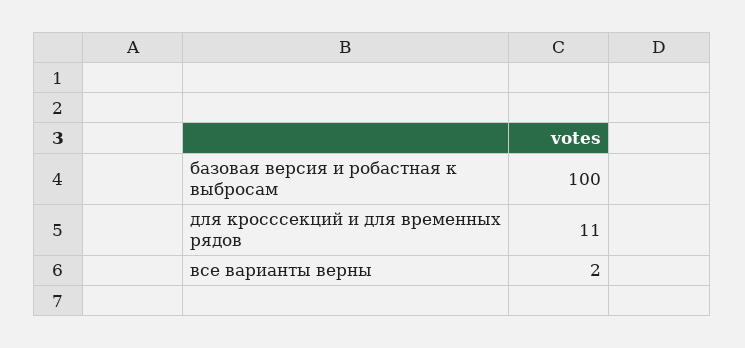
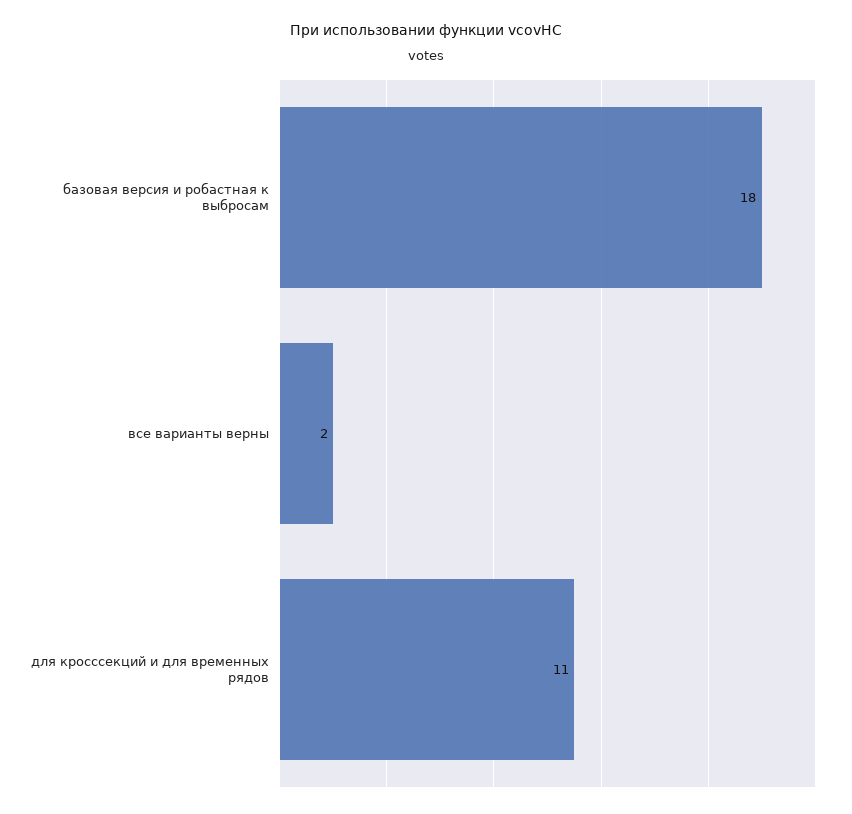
базовая версия и робастная к выбросам: 100 -> 18

